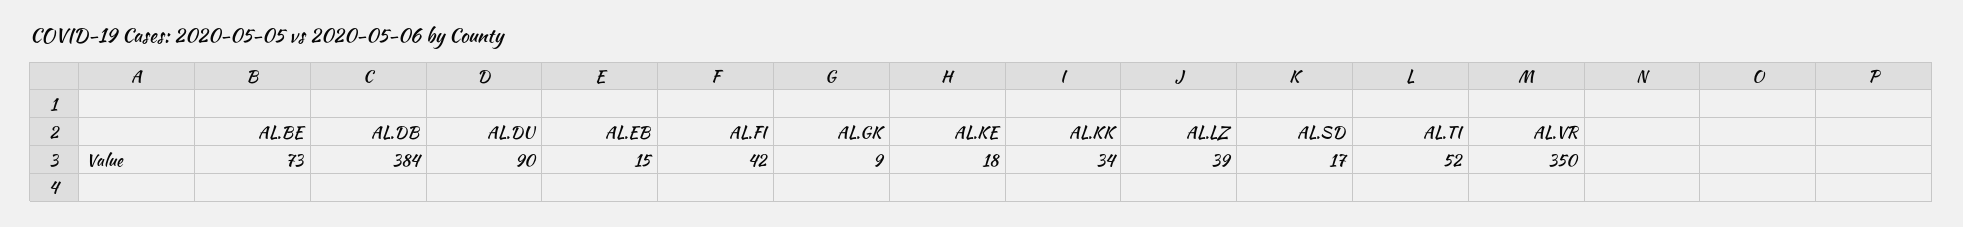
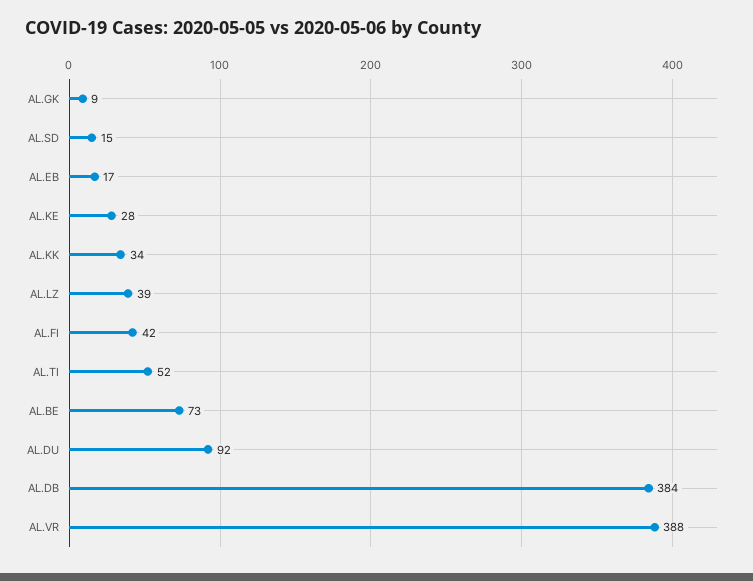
AL.DU: 90 -> 92
AL.EB: 15 -> 17
AL.KE: 18 -> 28
AL.SD: 17 -> 15
AL.VR: 350 -> 388

